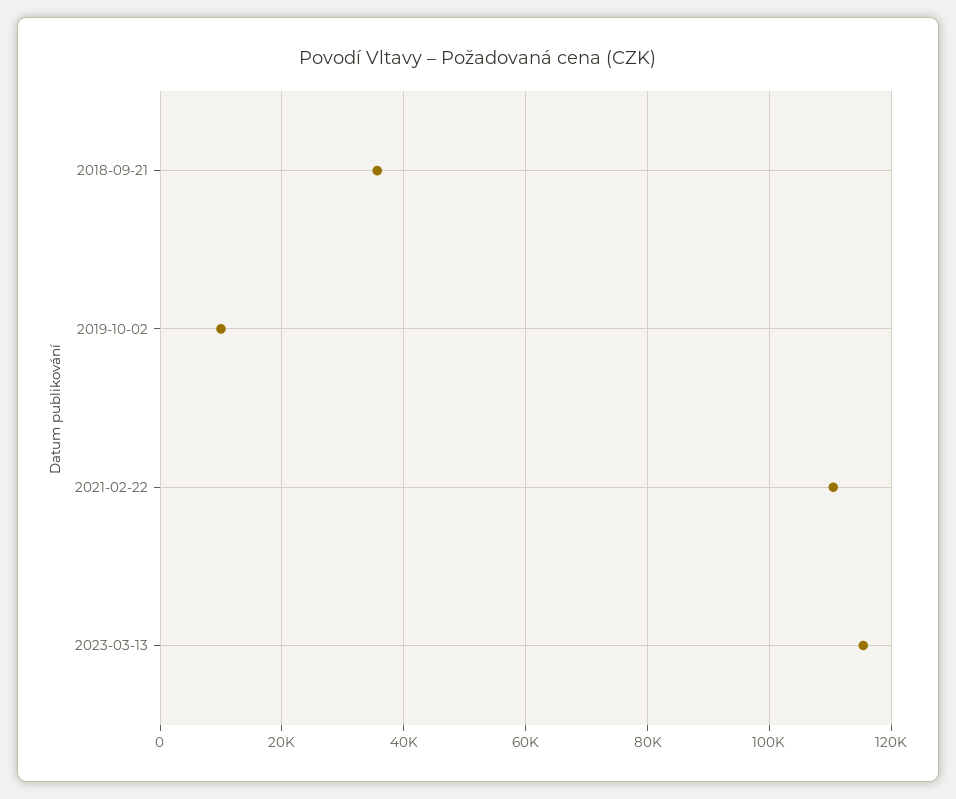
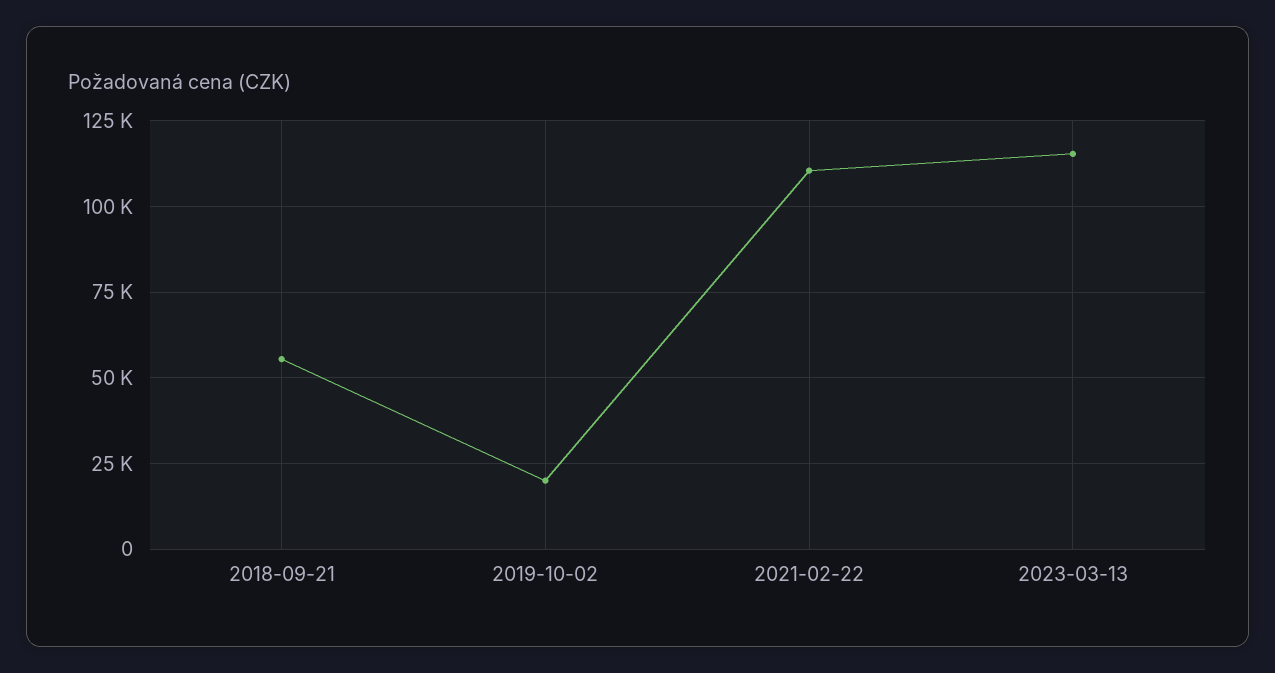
2018-09-21: 36000 -> 55000
2019-10-02: 10000 -> 20000

